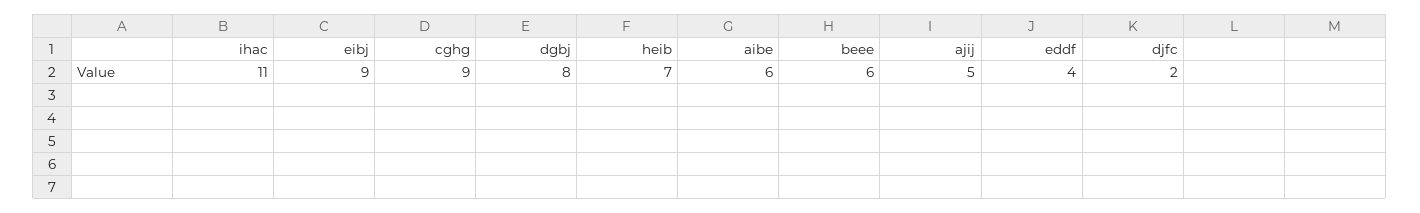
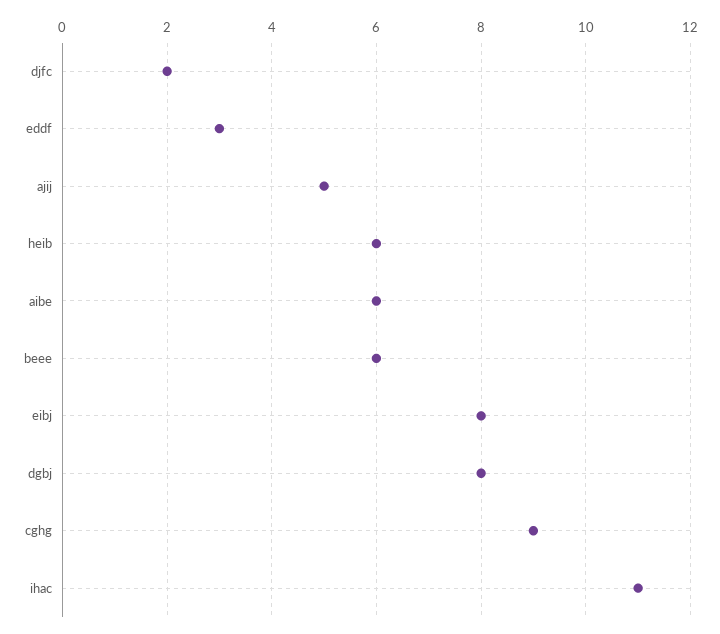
eibj: 9 -> 8
heib: 7 -> 6
eddf: 4 -> 3

